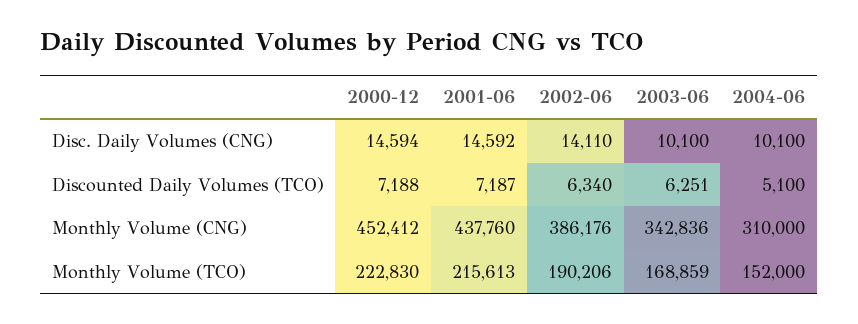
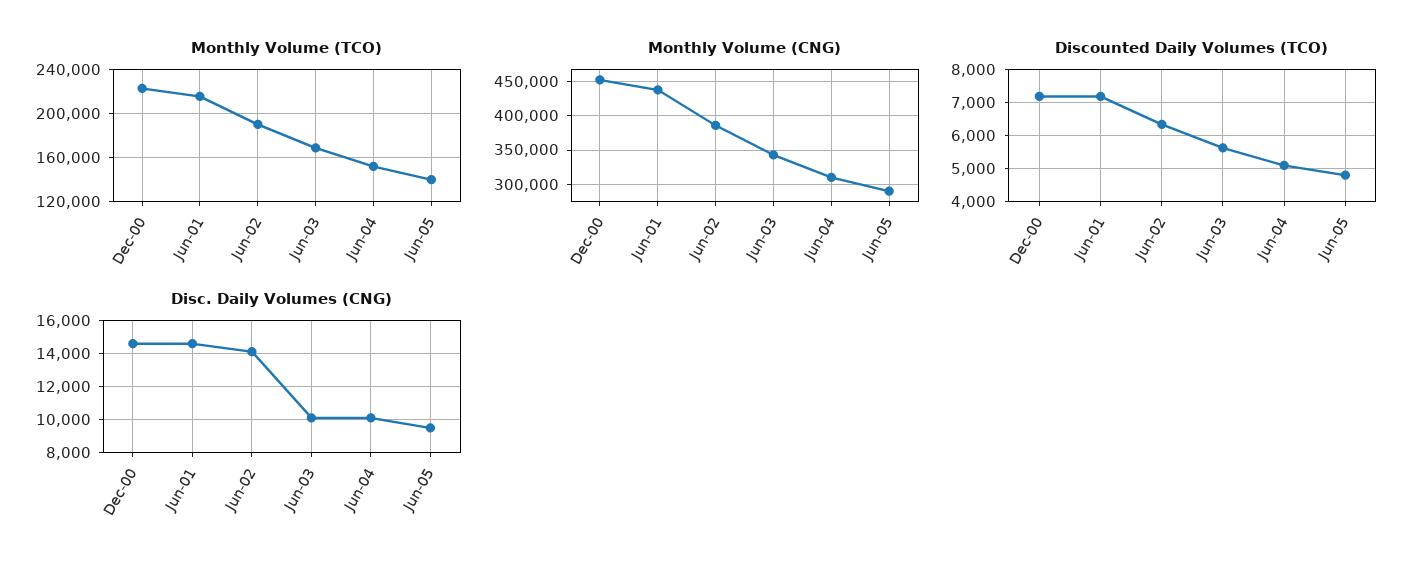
Discounted Daily Volumes (TCO), 2003-06: 6251 -> 5600
Monthly Volume (TCO), Jun-05: none -> 140000
Monthly Volume (CNG), Jun-05: none -> 290000
Discounted Daily Volumes (TCO), Jun-05: none -> 4800
Disc. Daily Volumes (CNG), Jun-05: none -> 9500

